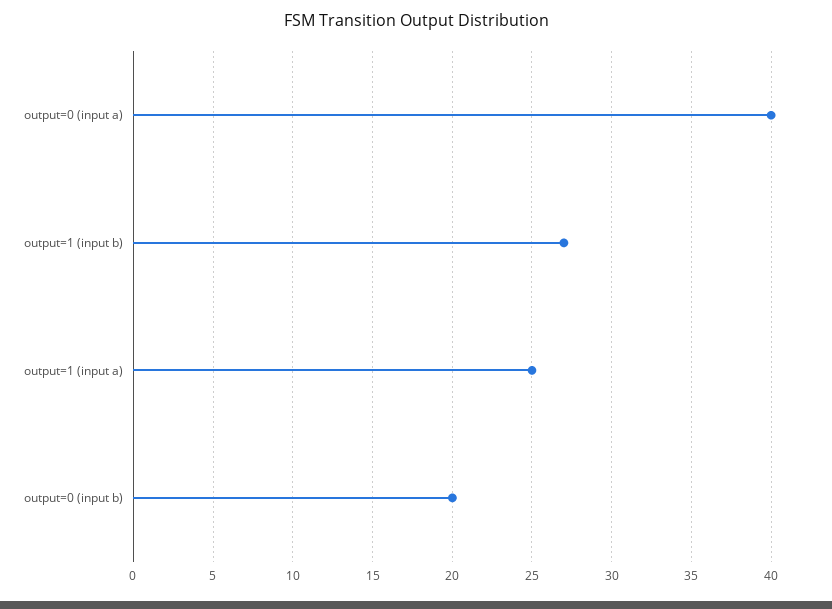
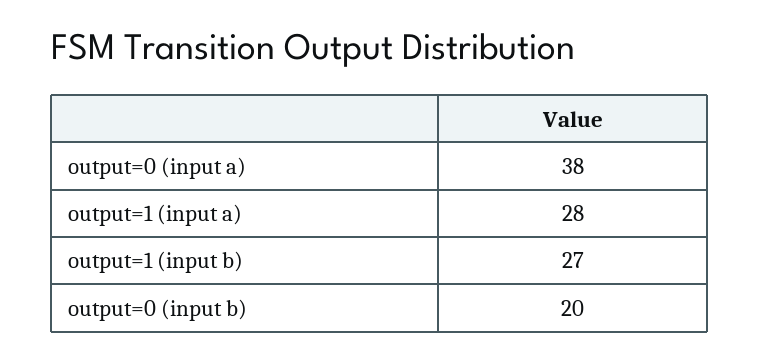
output=0 (input a): 40 -> 38
output=1 (input a): 25 -> 28

